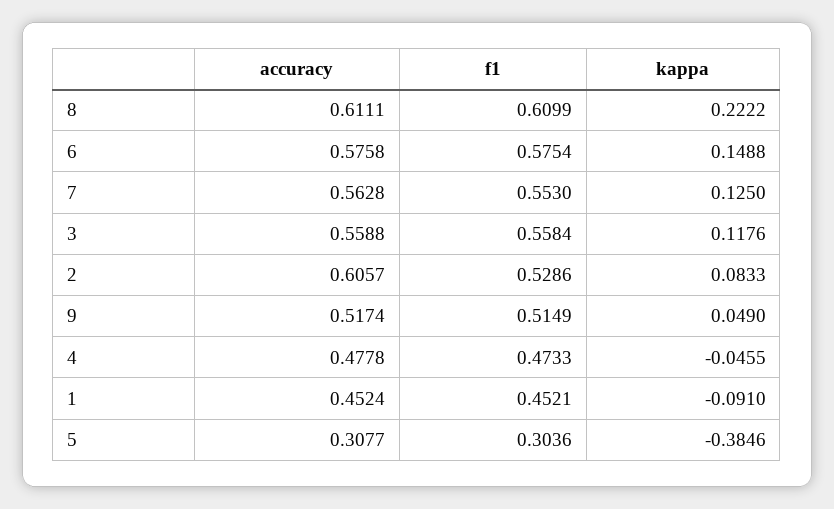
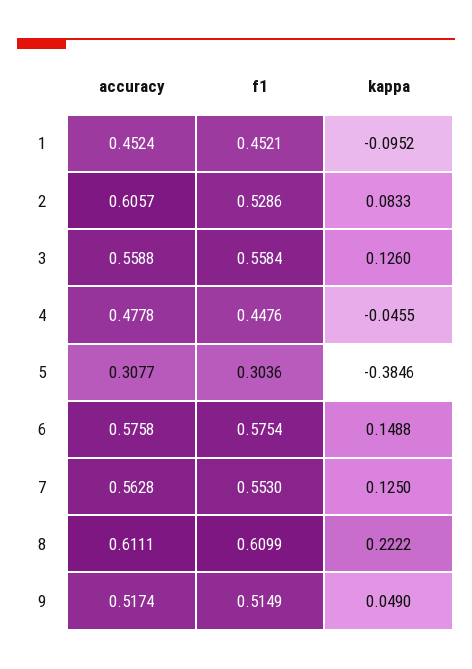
kappa, 3: 0.1176 -> 0.126
f1, 4: 0.4733 -> 0.4476
kappa, 1: -0.091 -> -0.0952

